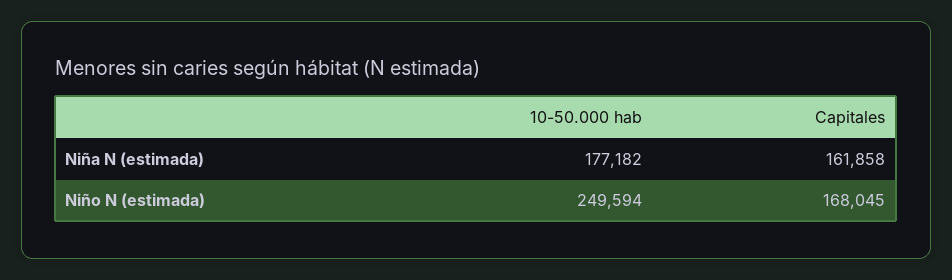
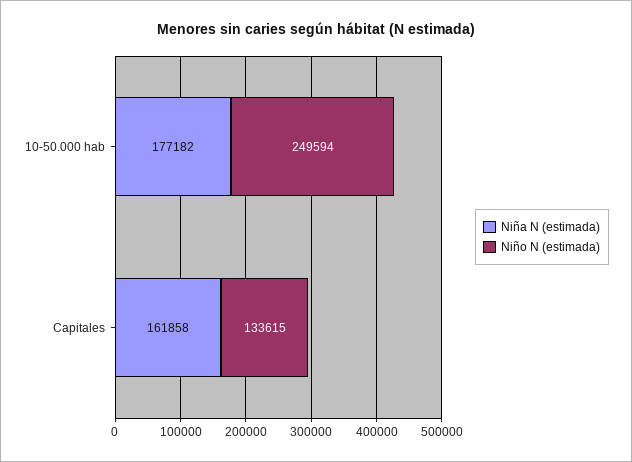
Niño N (estimada), Capitales: 168045 -> 133615

